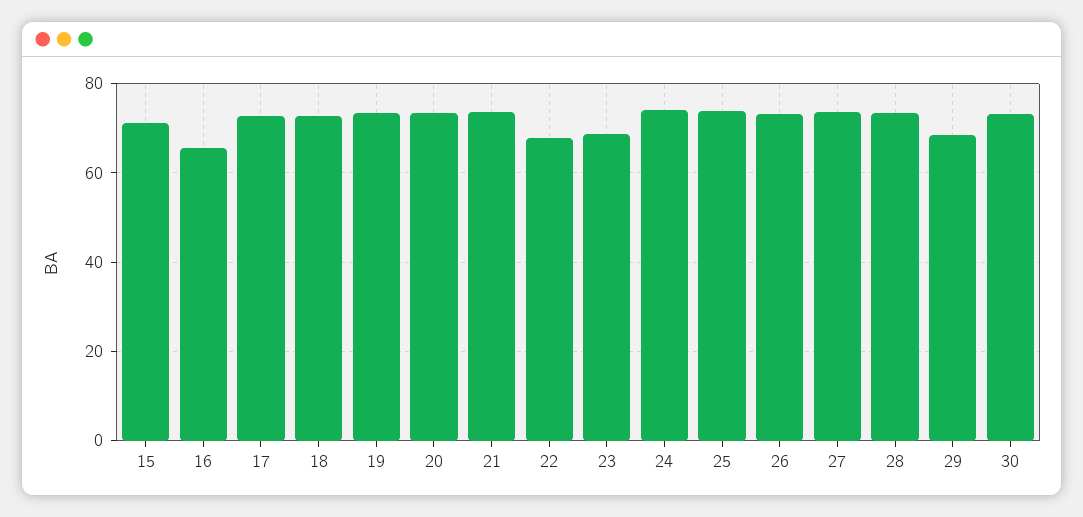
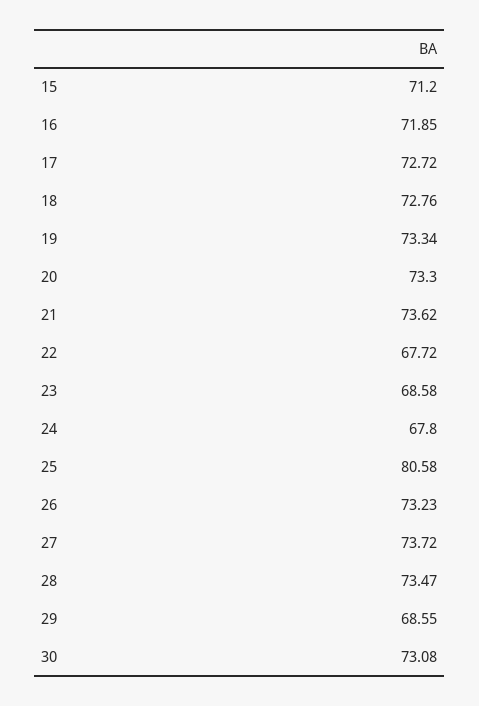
16: 66 -> 71.85
24: 74 -> 67.8
25: 74 -> 80.58

